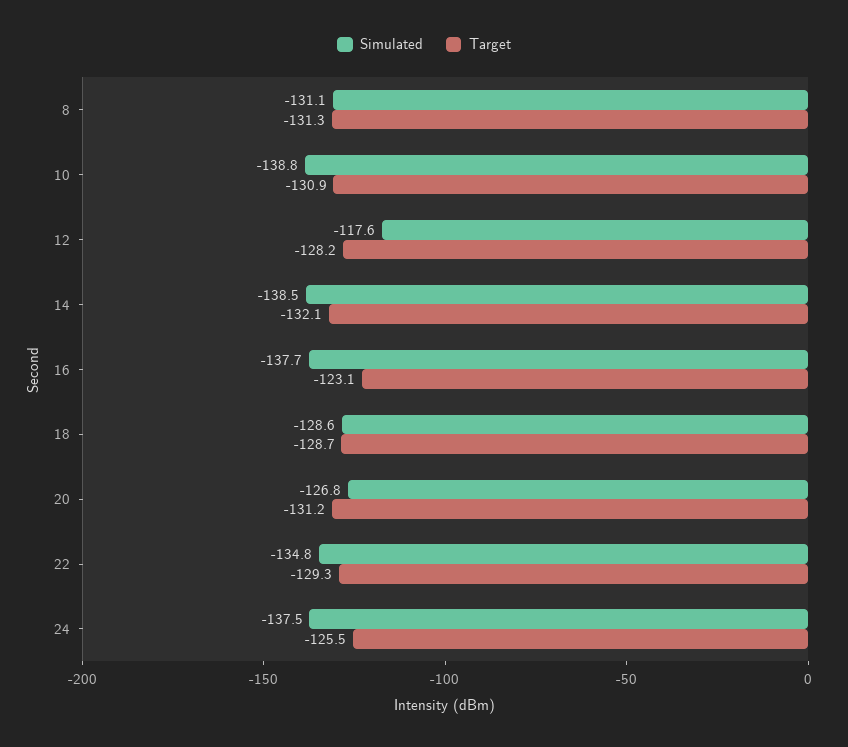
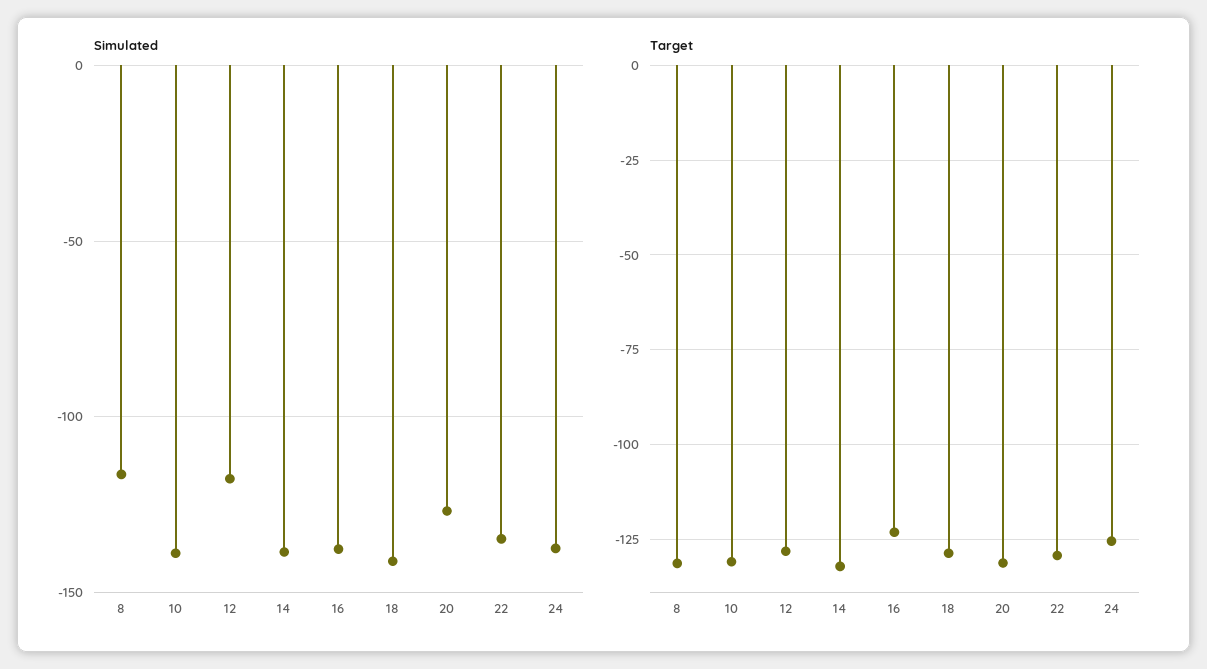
Simulated, 8: -131.1 -> -115
Simulated, 18: -128.6 -> -140

